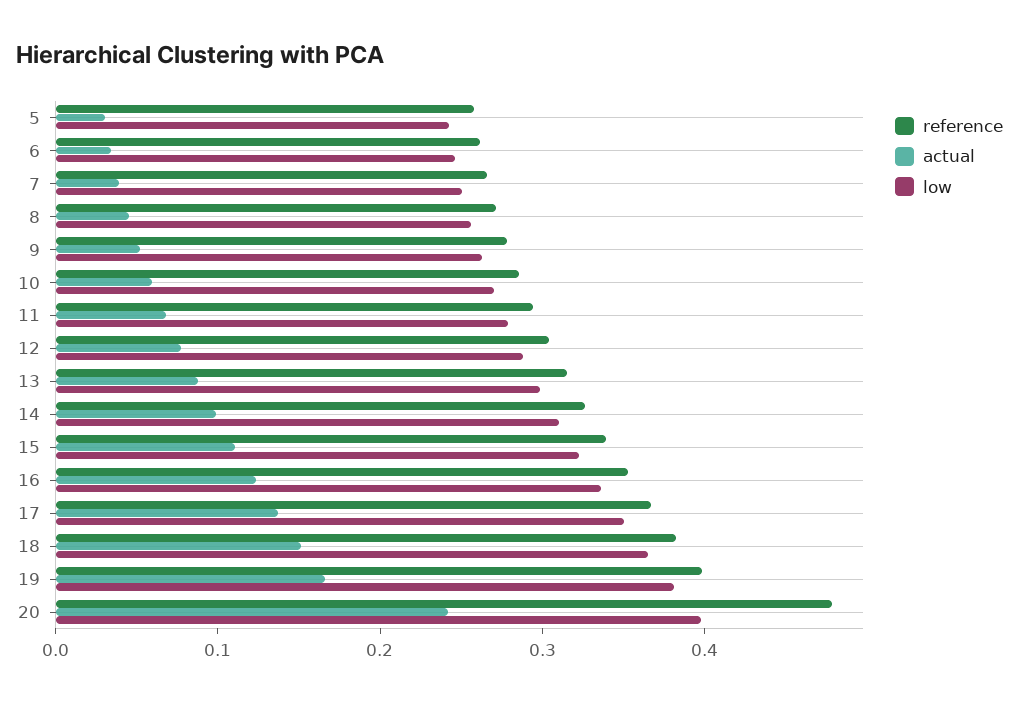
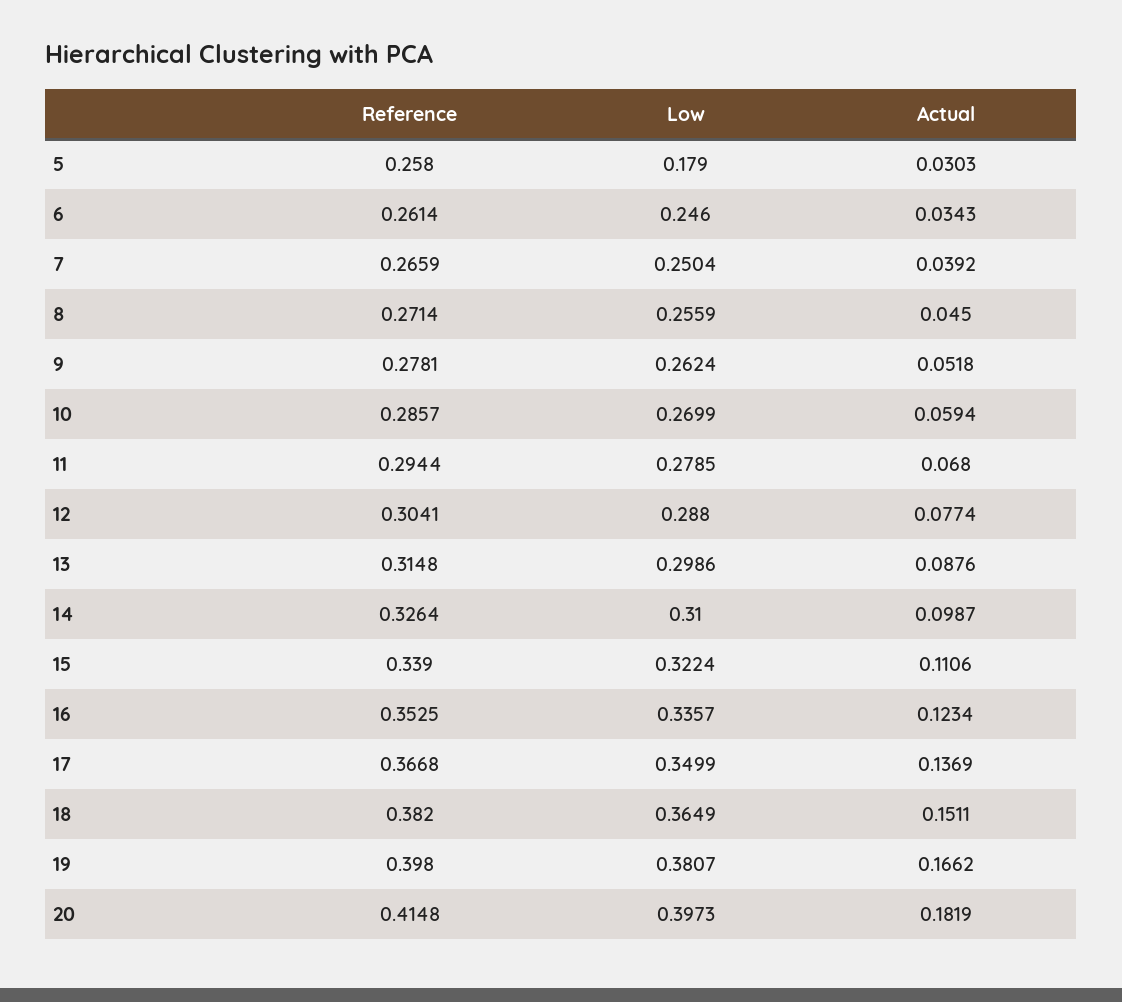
low, 5: 0.24 -> 0.179
reference, 20: 0.48 -> 0.4148
actual, 20: 0.24 -> 0.1819

